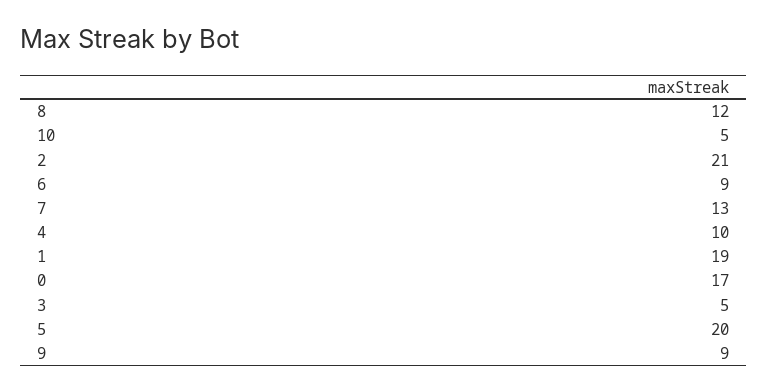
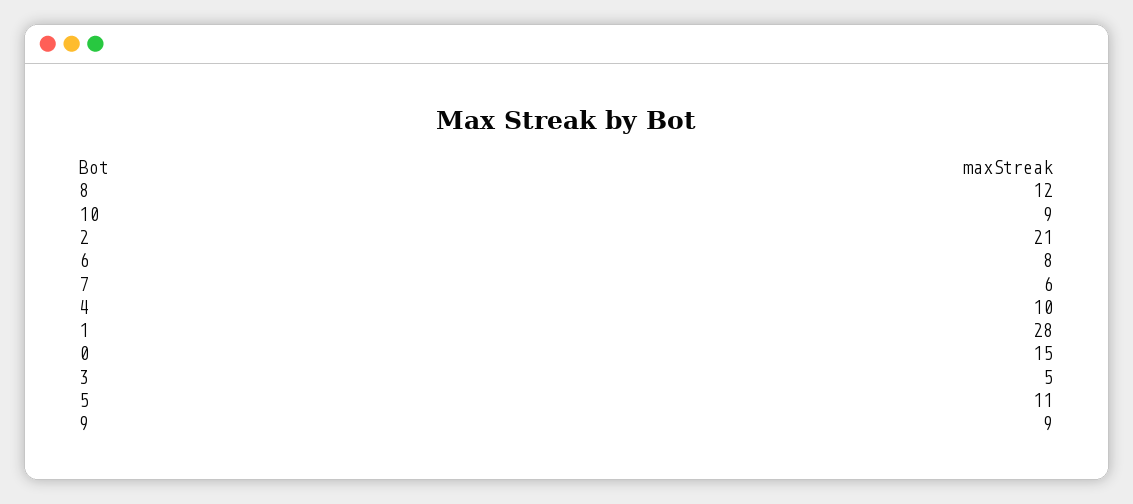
10: 5 -> 9
6: 9 -> 8
7: 13 -> 6
1: 19 -> 28
0: 17 -> 15
5: 20 -> 11

